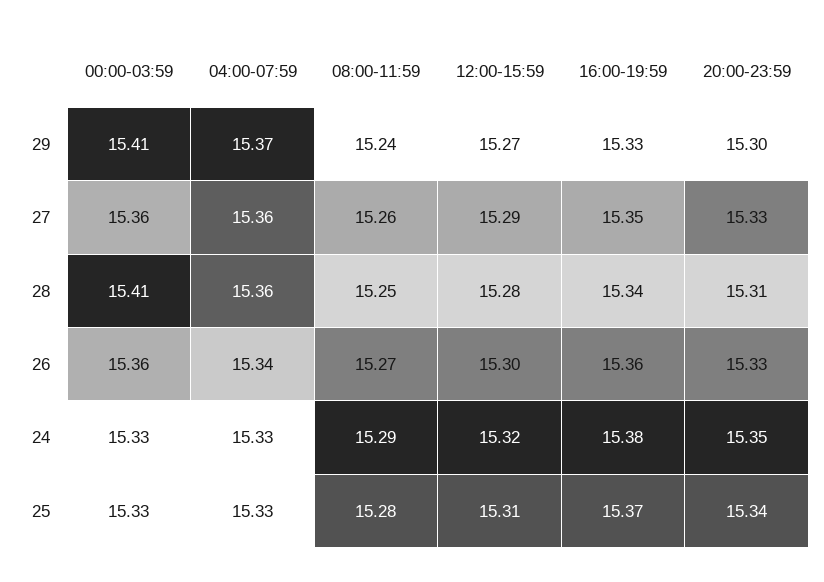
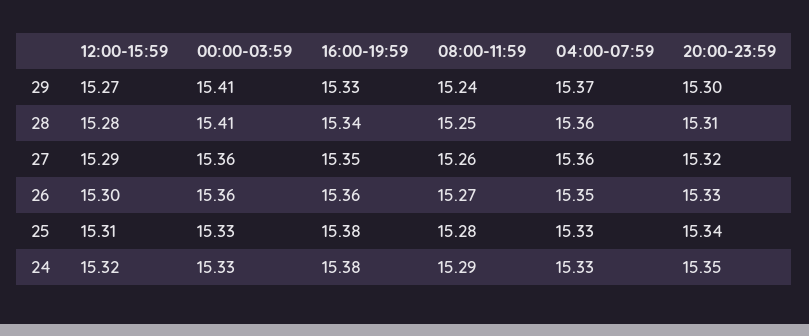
20:00-23:59, 27: 15.33 -> 15.32
04:00-07:59, 26: 15.34 -> 15.35
16:00-19:59, 25: 15.37 -> 15.38

